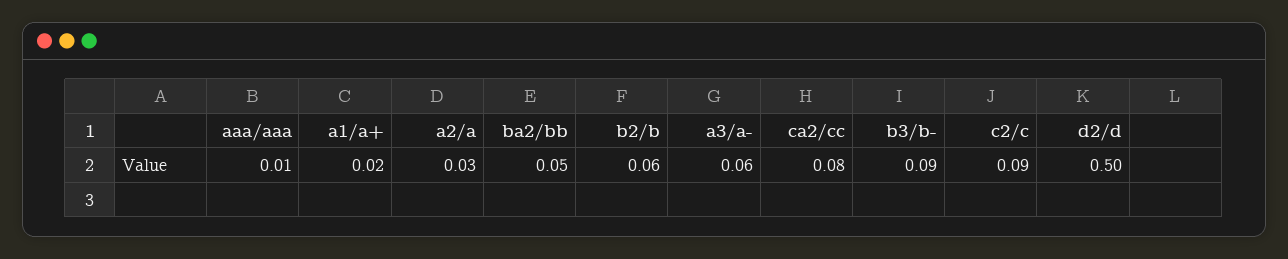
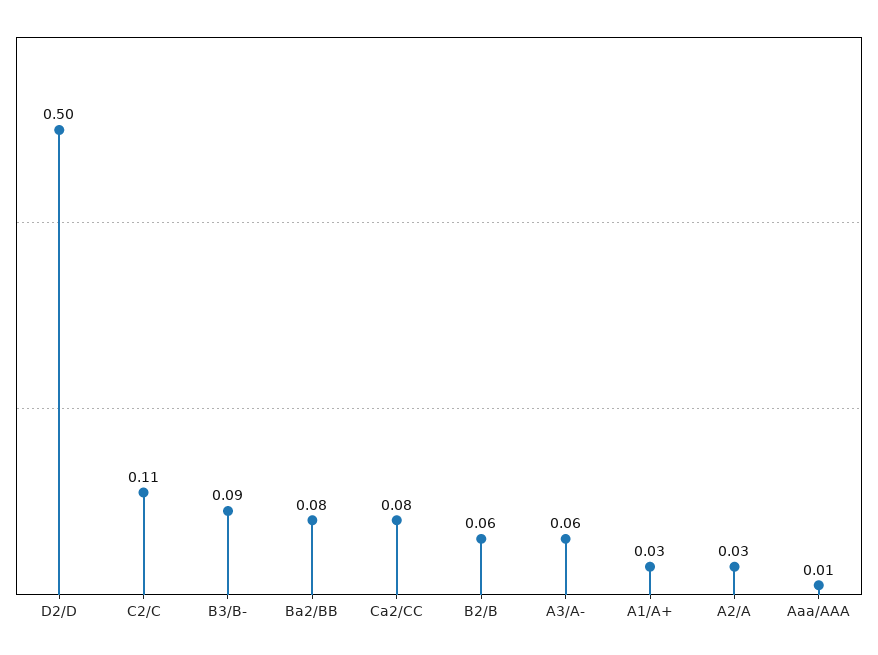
a1/a+: 0.02 -> 0.03
ba2/bb: 0.05 -> 0.08
c2/c: 0.09 -> 0.11

